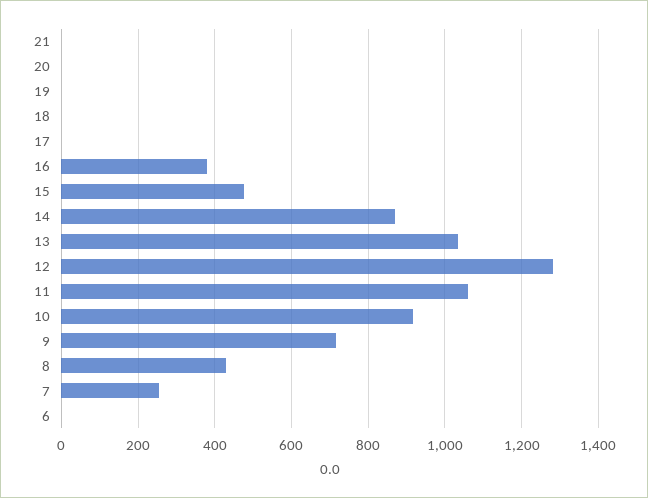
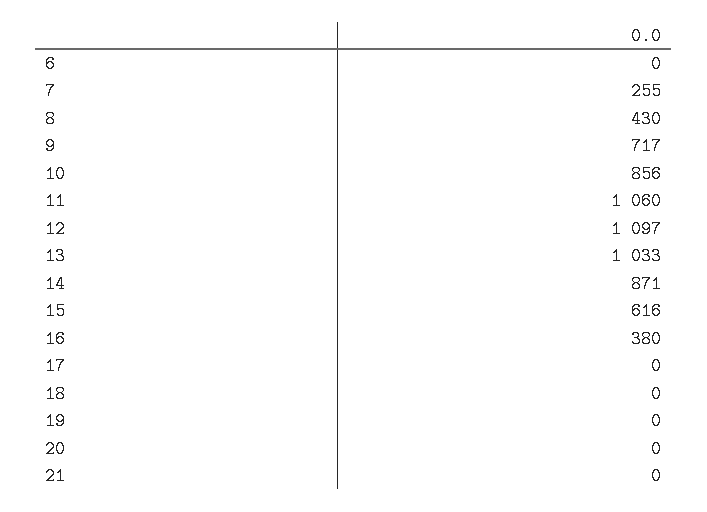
15: 480 -> 616
12: 1280 -> 1097
10: 920 -> 856

